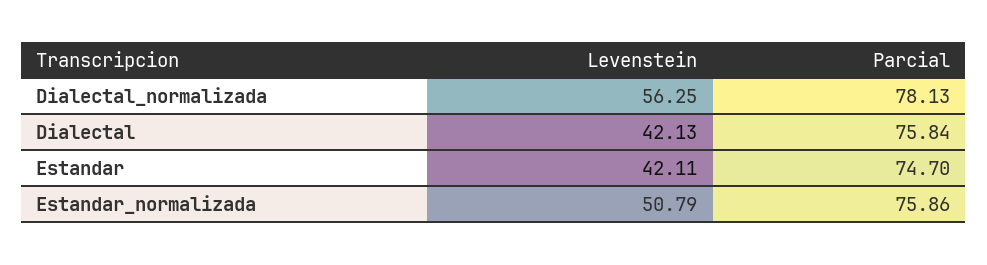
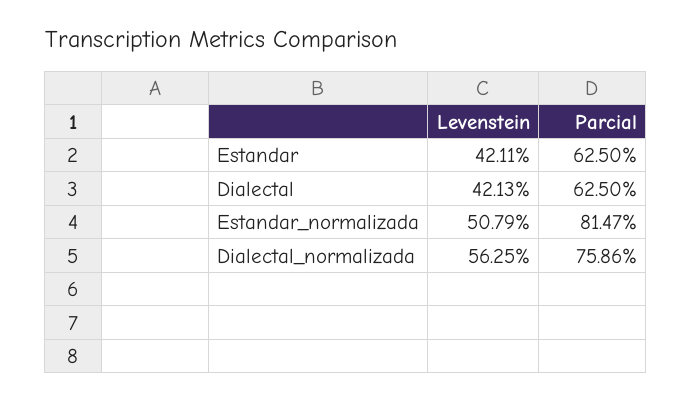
Parcial, Dialectal_normalizada: 78.13 -> 75.86
Parcial, Dialectal: 75.84 -> 62.5
Parcial, Estandar: 74.7 -> 62.5
Parcial, Estandar_normalizada: 75.86 -> 81.47

